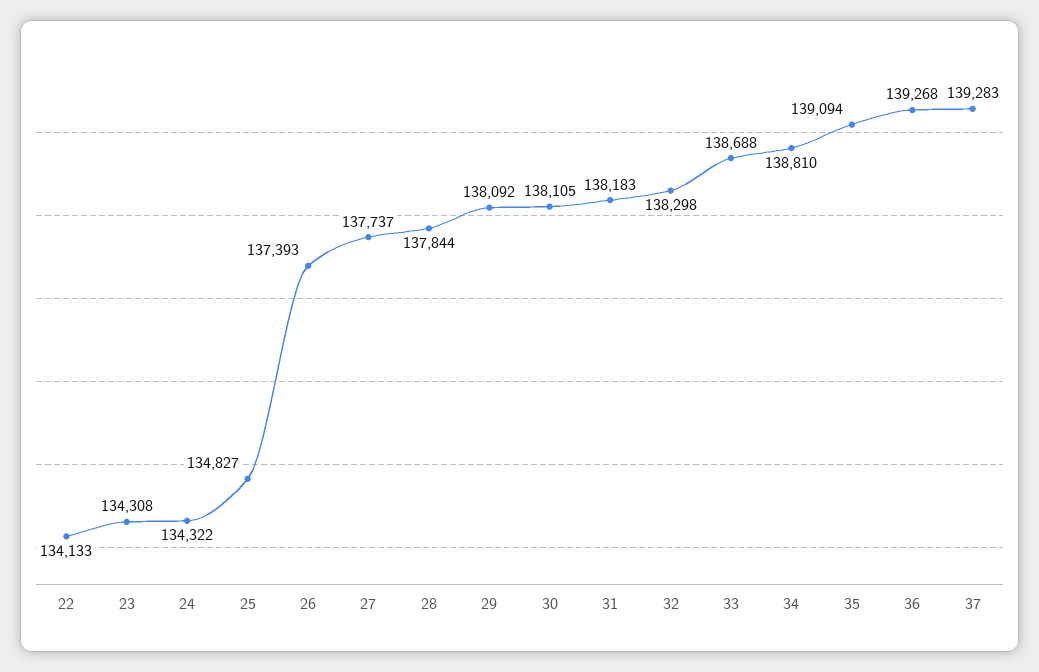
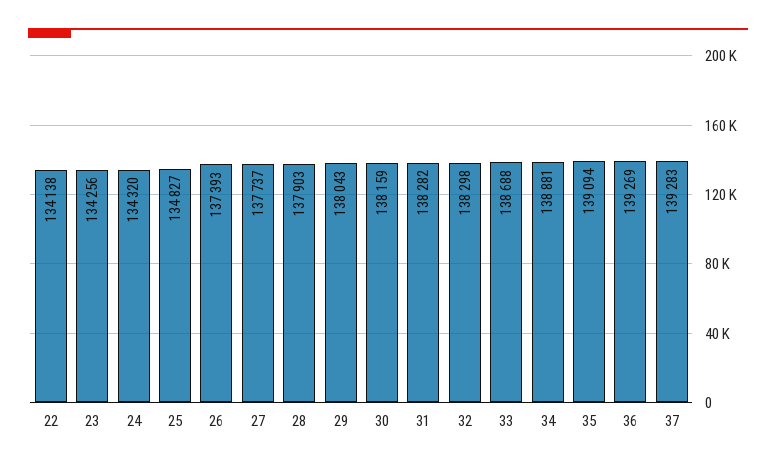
22: 134133 -> 134138
23: 134308 -> 134256
24: 134322 -> 134320
28: 137844 -> 137903
29: 138092 -> 138043
30: 138105 -> 138159
31: 138183 -> 138282
34: 138810 -> 138881
36: 139268 -> 139269

